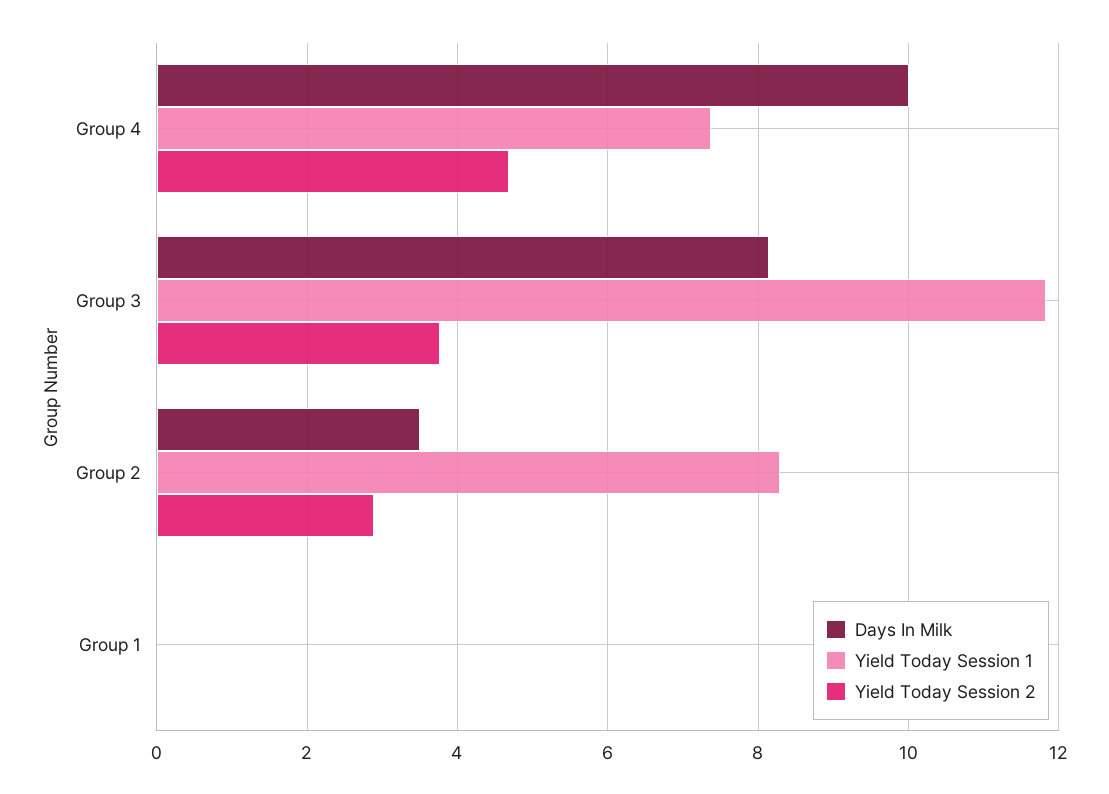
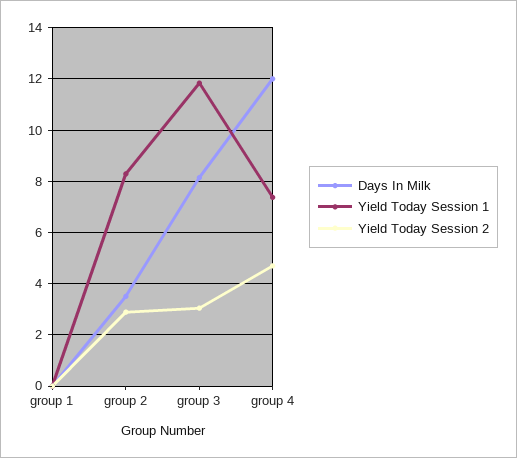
Days In Milk, Group 4: 10 -> 12
Yield Today Session 2, Group 3: 3.8 -> 3

